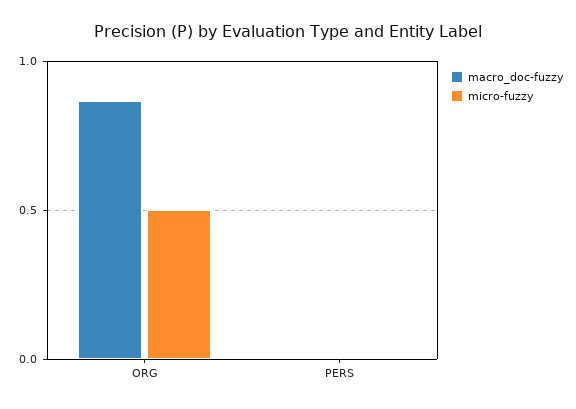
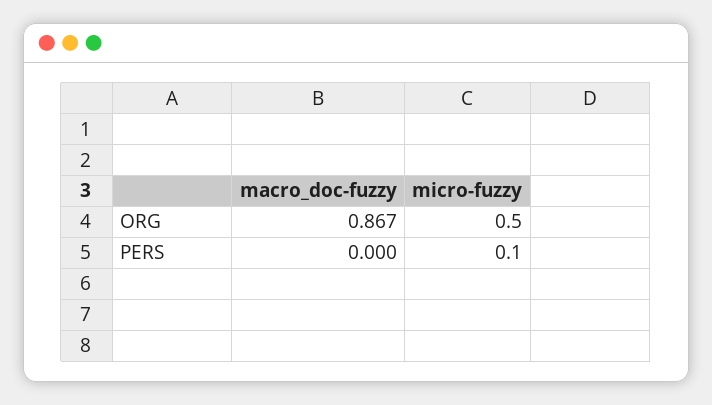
micro-fuzzy, PERS: 0 -> 0.1

